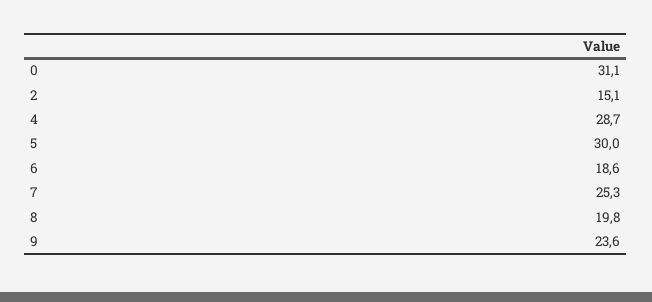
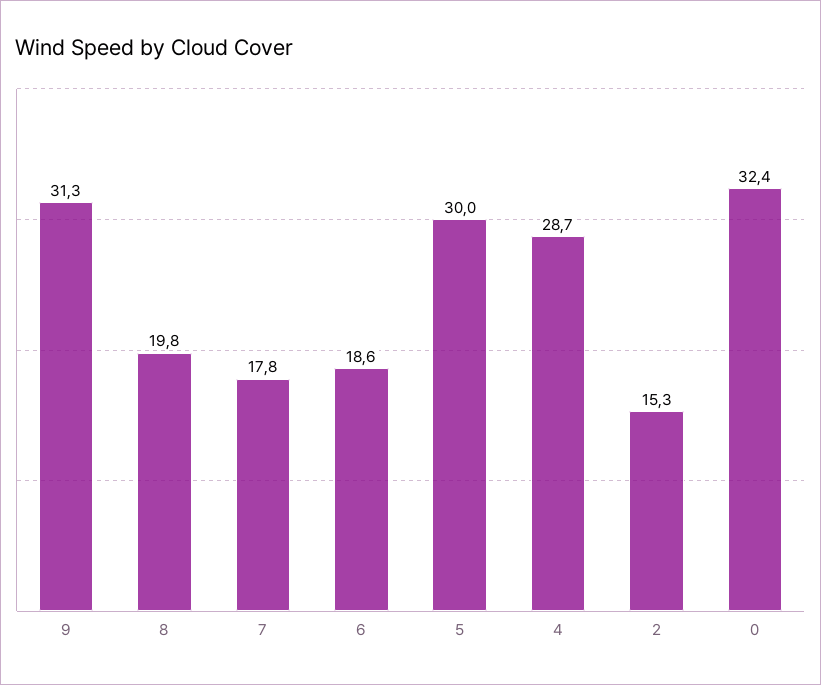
0: 31.1 -> 32.4
2: 15.1 -> 15.3
7: 25.3 -> 17.8
9: 23.6 -> 31.3

